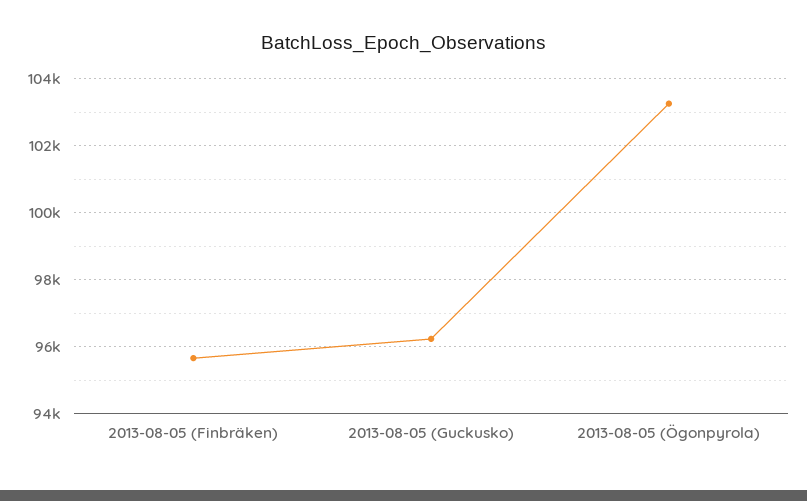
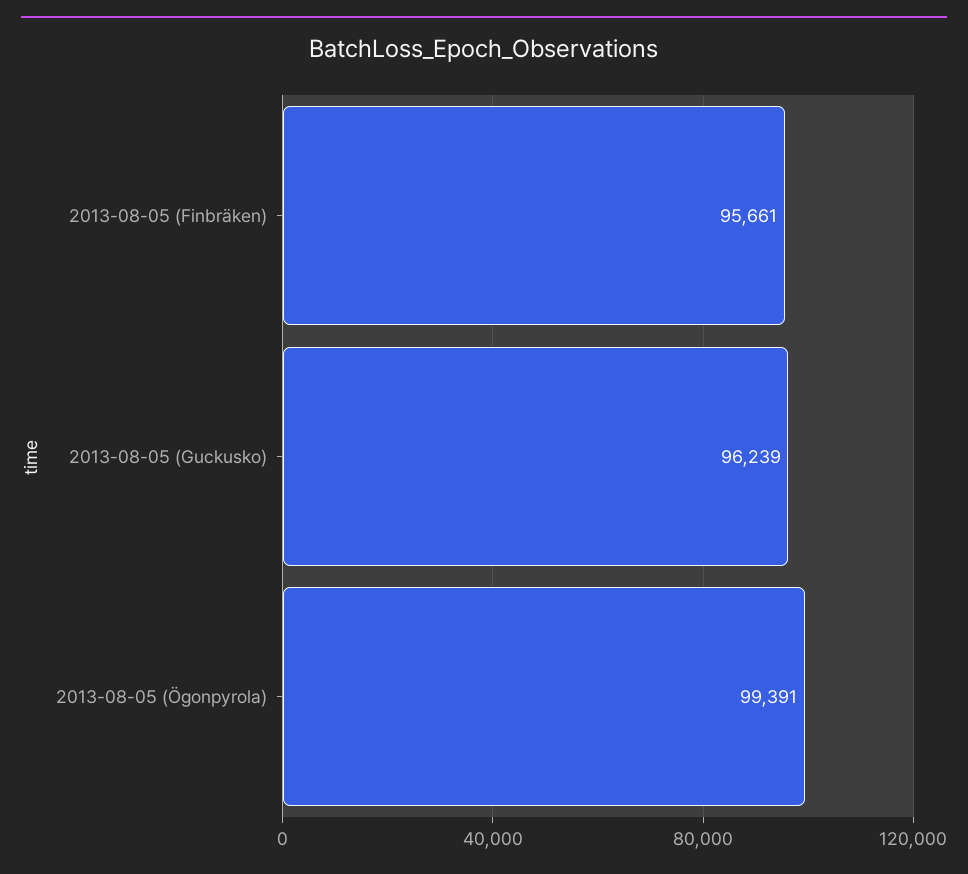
2013-08-05 (Ögonpyrola): 103200 -> 99391

